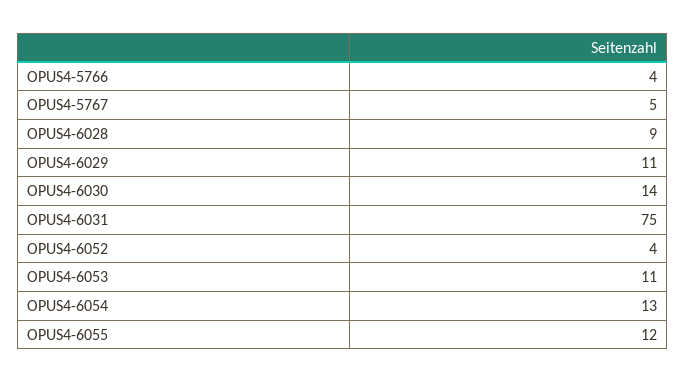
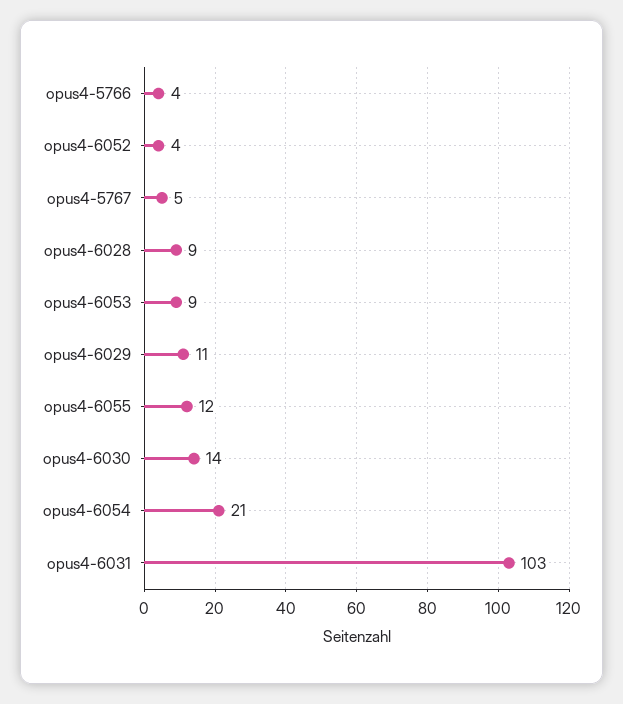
OPUS4-6031: 75 -> 103
OPUS4-6053: 11 -> 9
OPUS4-6054: 13 -> 21

